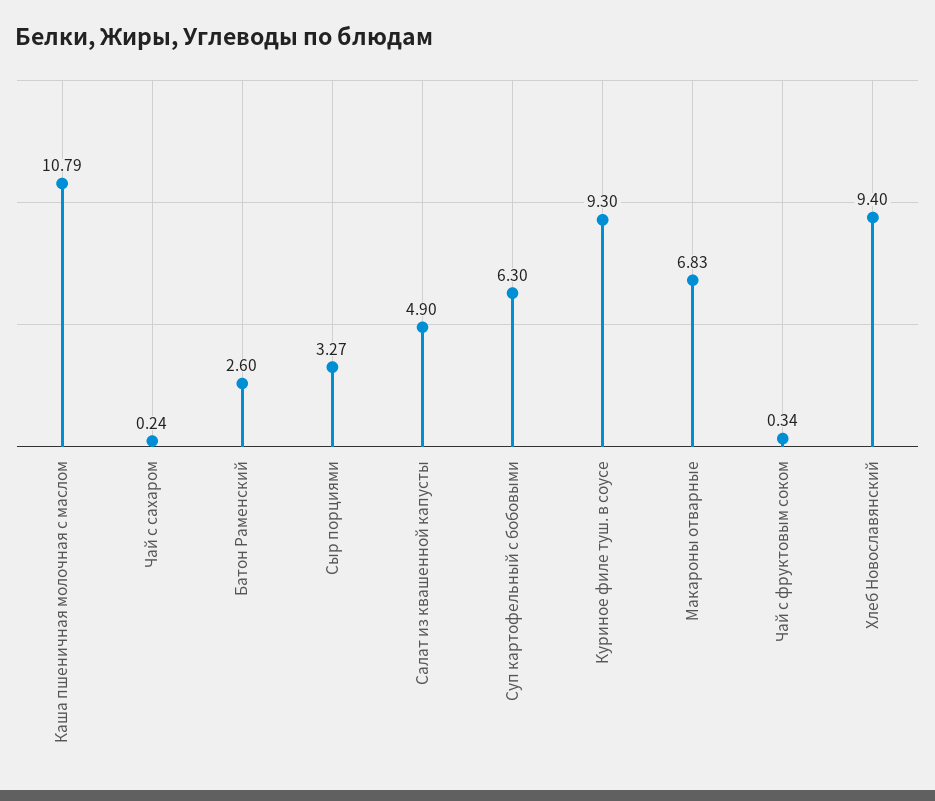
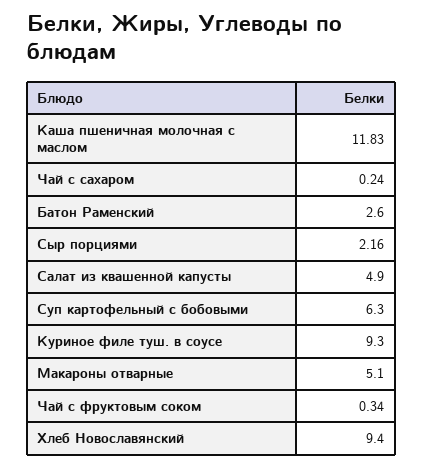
Каша пшеничная молочная с маслом: 10.79 -> 11.83
Сыр порциями: 3.27 -> 2.16
Макароны отварные: 6.83 -> 5.1

